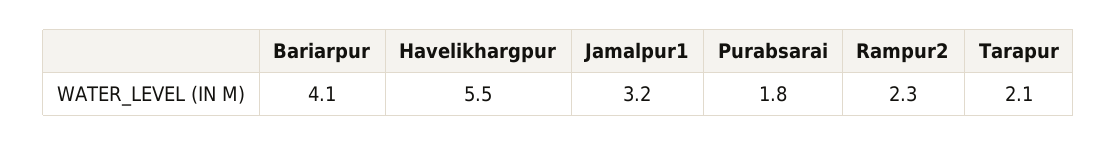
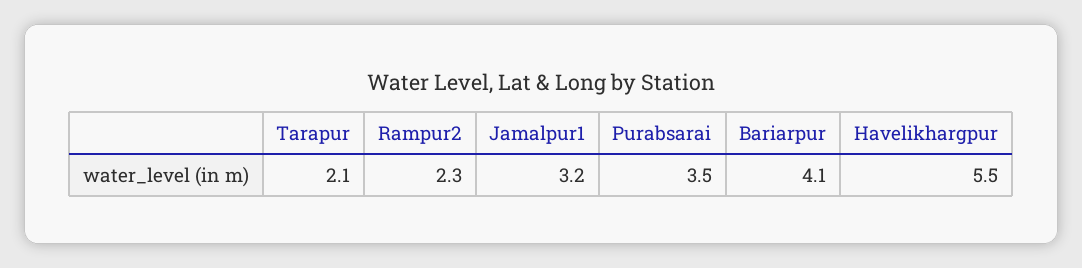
Purabsarai: 1.8 -> 3.5

